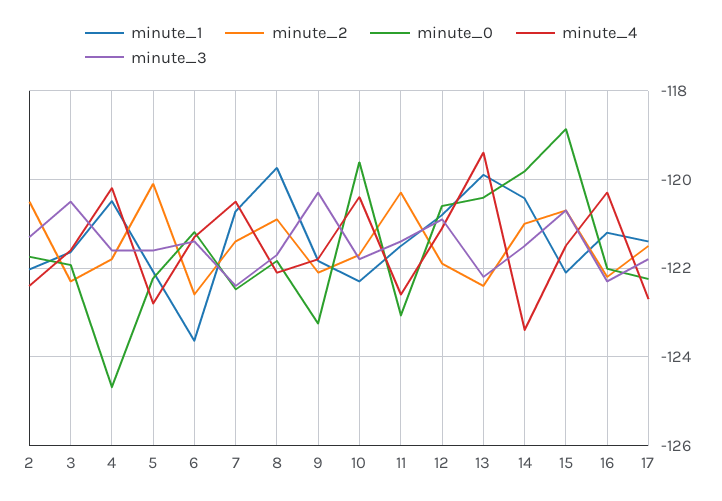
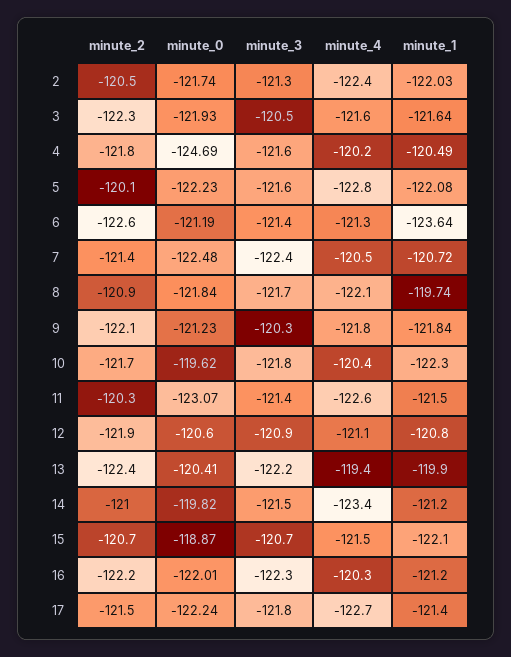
minute_0, 9: -123.2 -> -121.23
minute_1, 14: -120.4 -> -121.2

